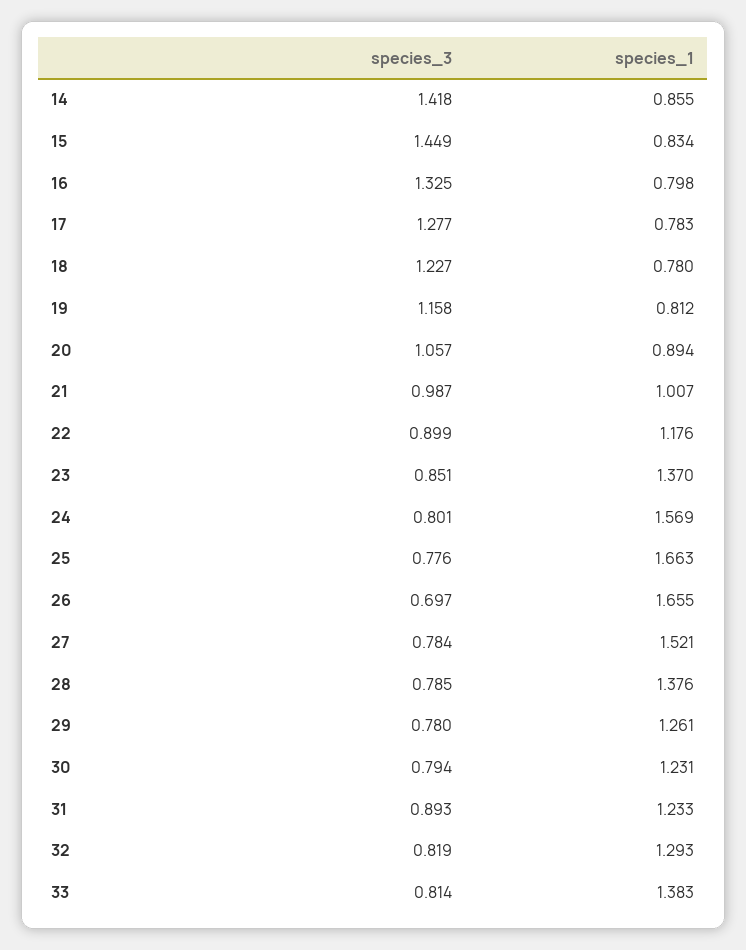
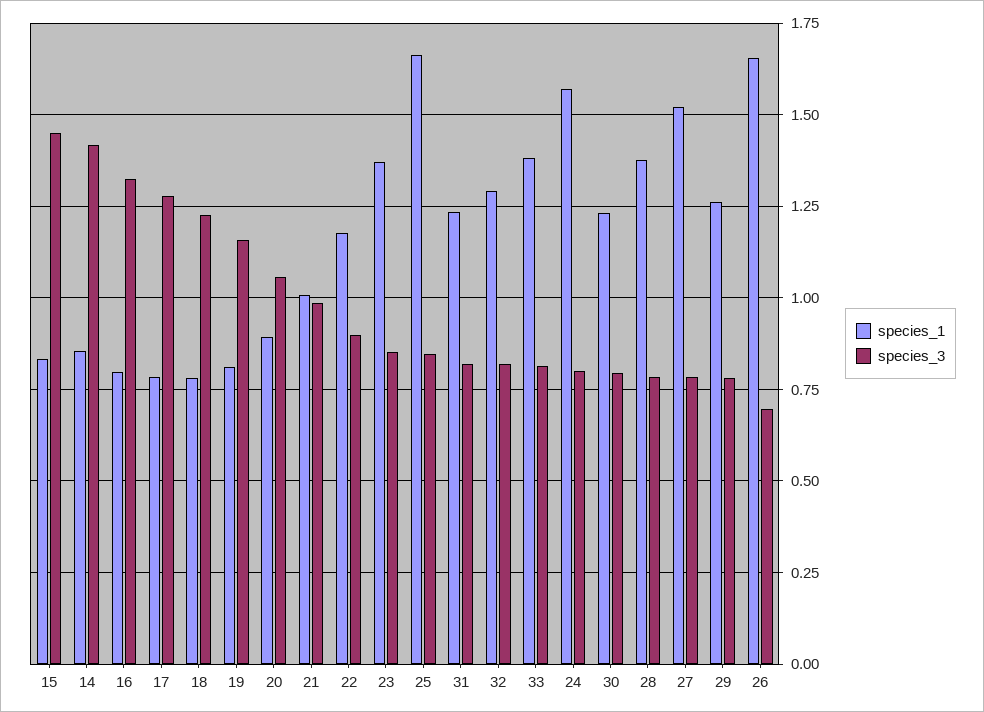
species_3, 25: 0.776 -> 0.85
species_3, 31: 0.893 -> 0.825

